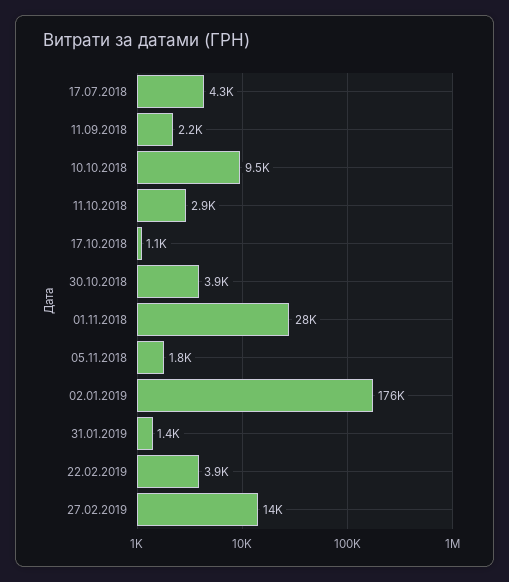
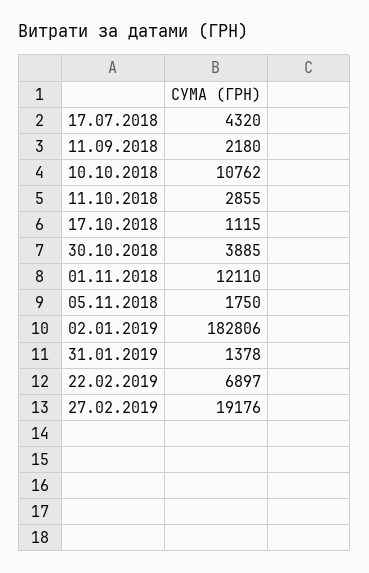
10.10.2018: 9500 -> 10762
01.11.2018: 28000 -> 12110
02.01.2019: 176000 -> 182806
22.02.2019: 3900 -> 6897
27.02.2019: 14000 -> 19176

